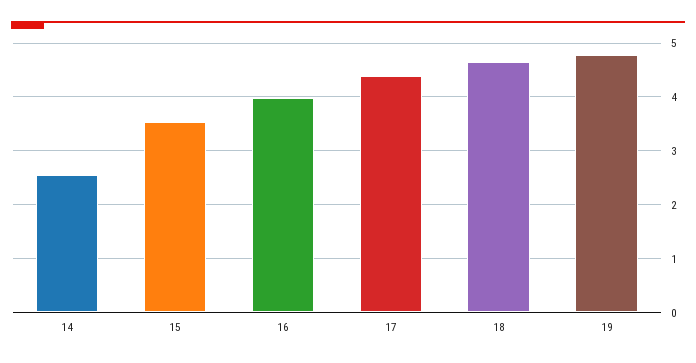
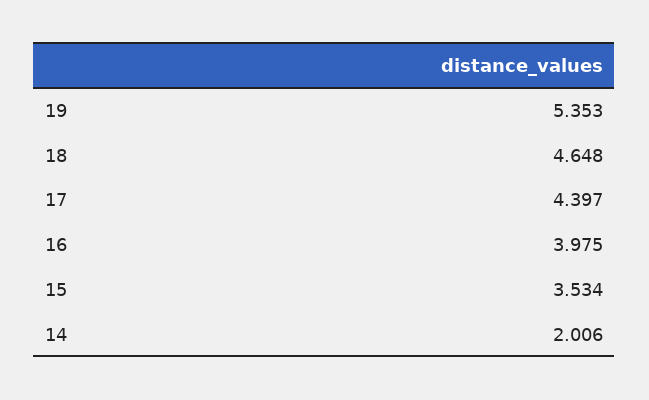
14: 2.6 -> 2.006
19: 4.8 -> 5.353

